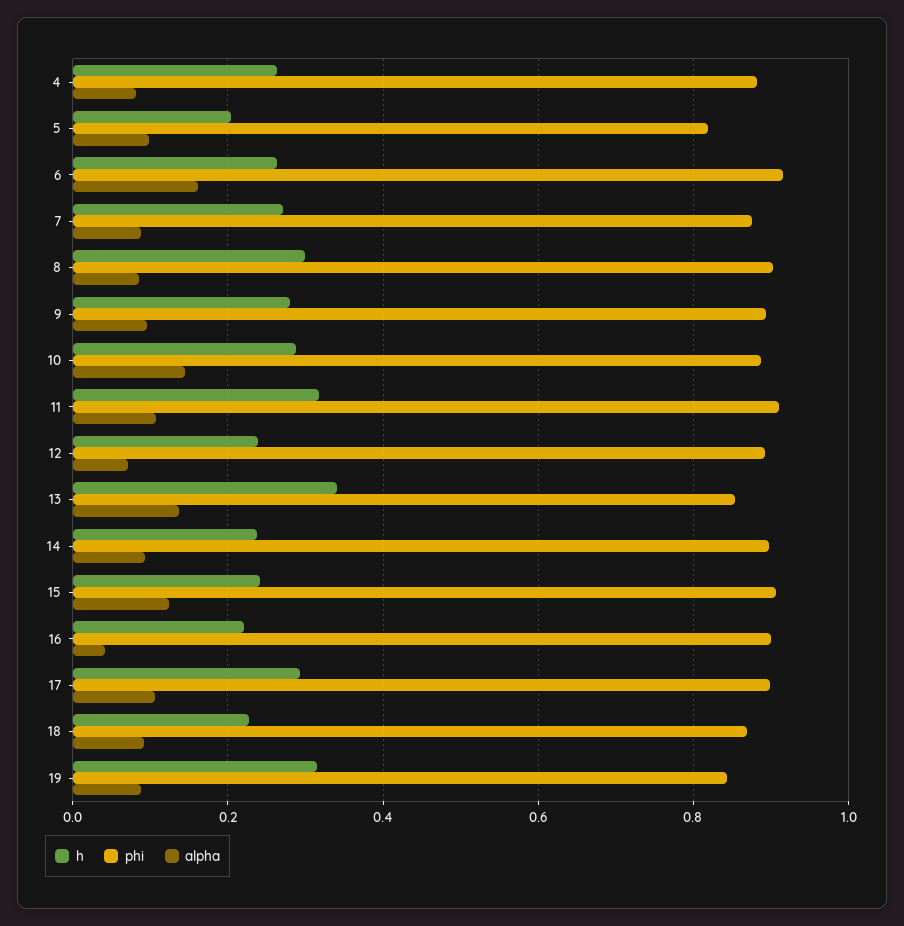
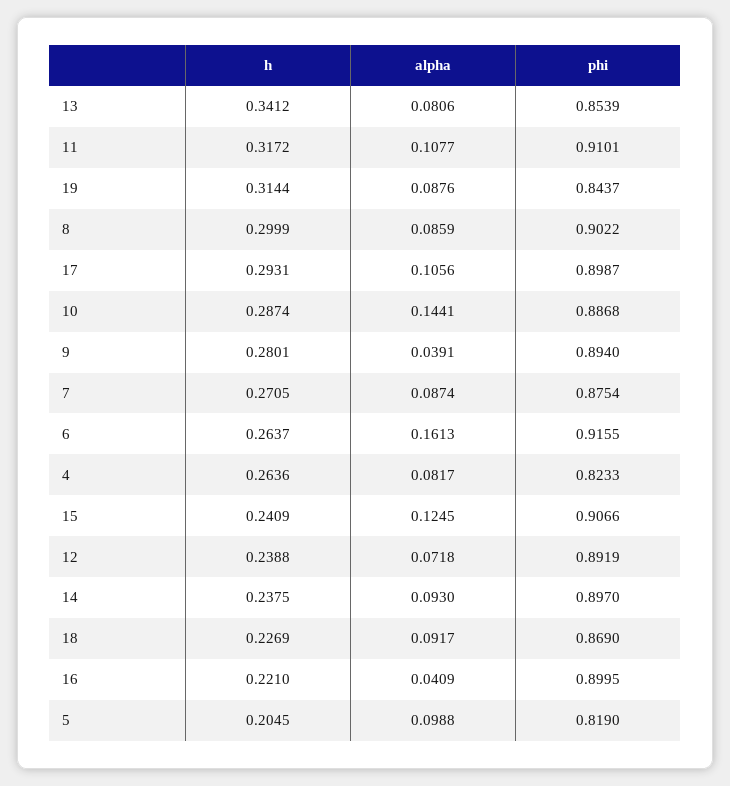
phi, 4: 0.88 -> 0.8233
alpha, 9: 0.1 -> 0.0391
alpha, 13: 0.14 -> 0.0806

